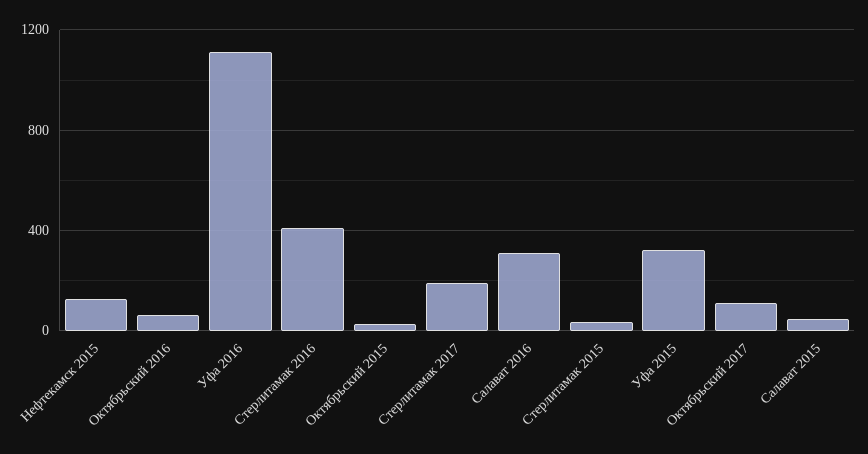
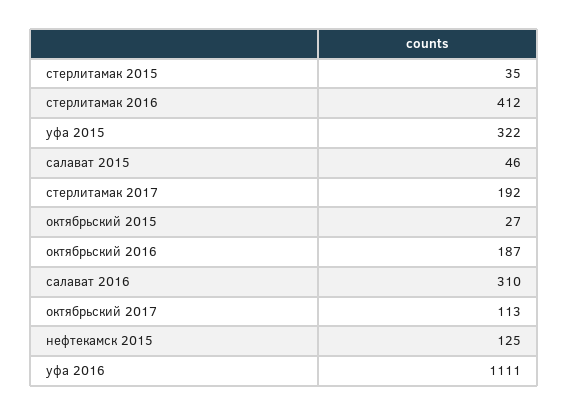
Октябрьский 2016: 50 -> 187

